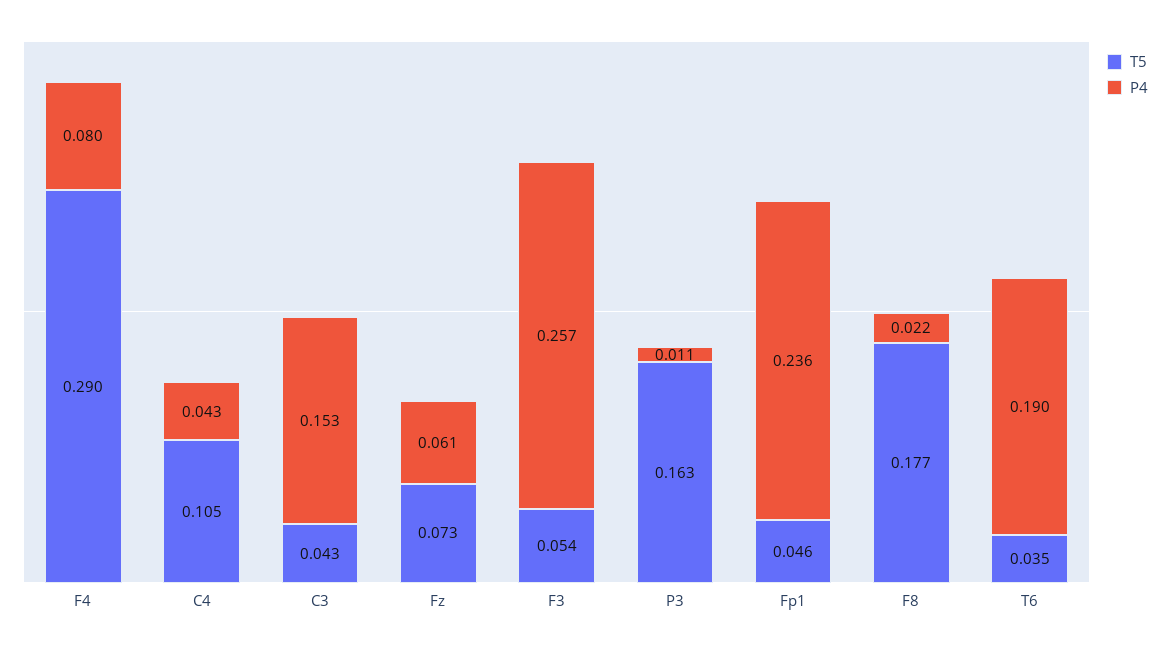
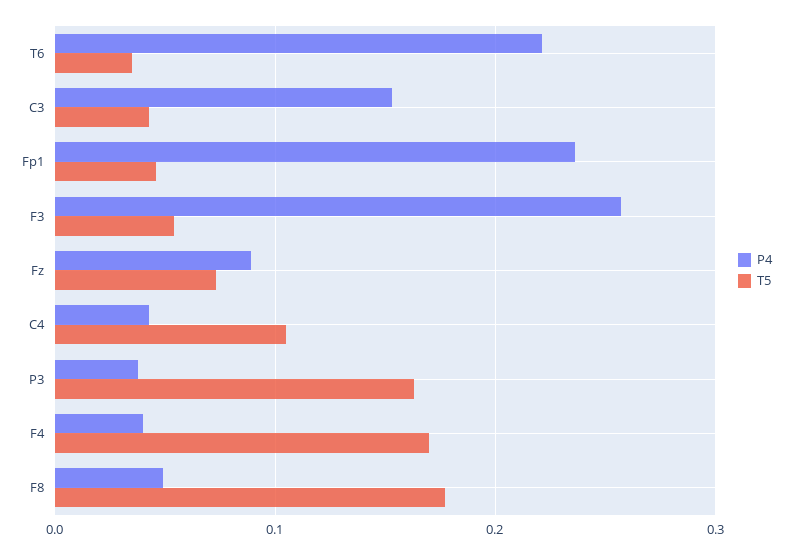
T5, F4: 0.29 -> 0.17
P4, F4: 0.08 -> 0.04
P4, Fz: 0.061 -> 0.09
P4, P3: 0.011 -> 0.04
P4, F8: 0.022 -> 0.05
P4, T6: 0.19 -> 0.22

